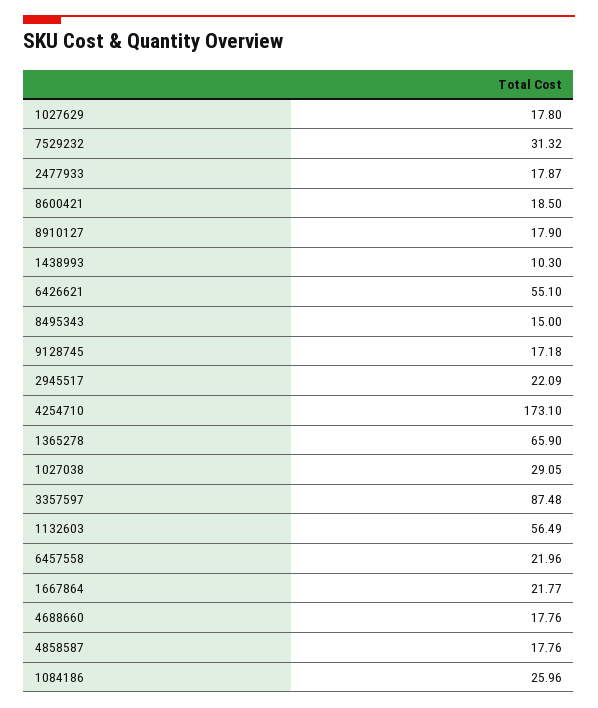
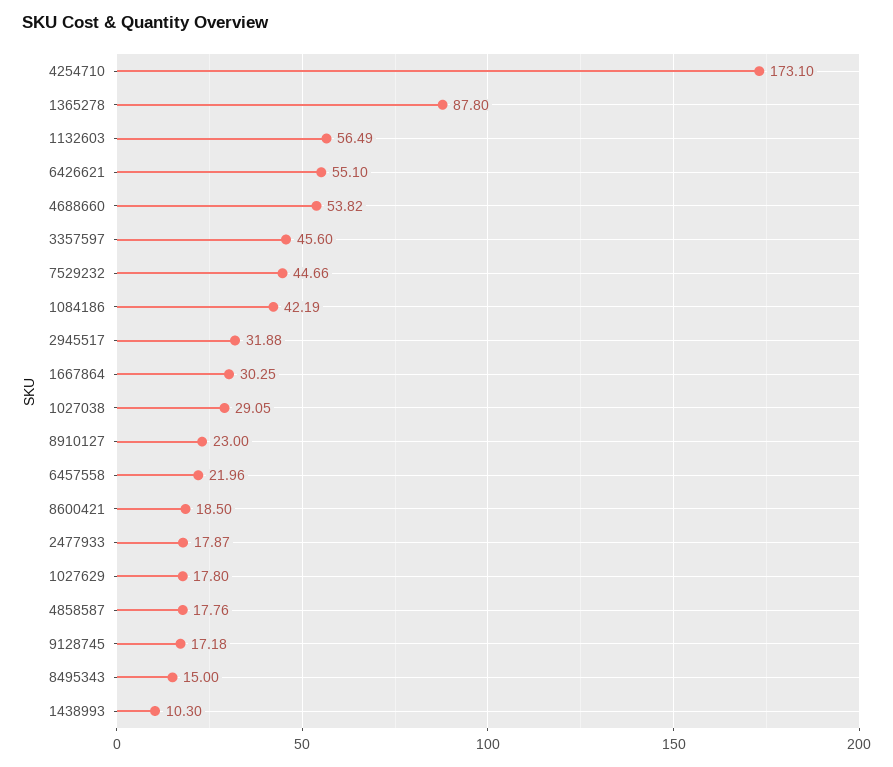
7529232: 31.32 -> 44.66
8910127: 17.9 -> 23
2945517: 22.09 -> 31.88
1365278: 65.9 -> 87.8
3357597: 87.48 -> 45.6
1667864: 21.77 -> 30.25
4688660: 17.76 -> 53.82
1084186: 25.96 -> 42.19

